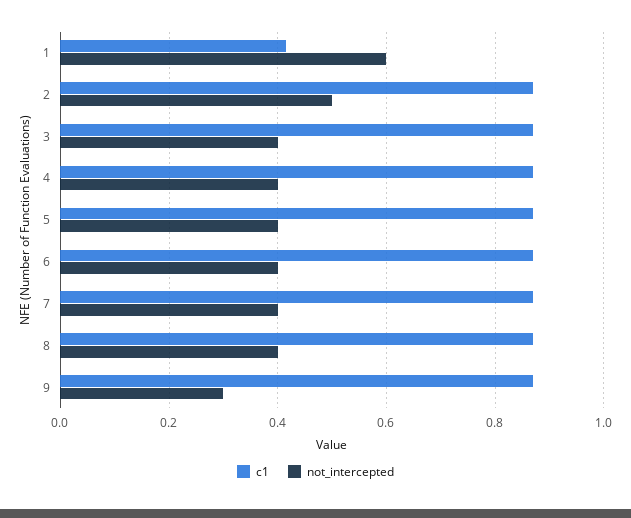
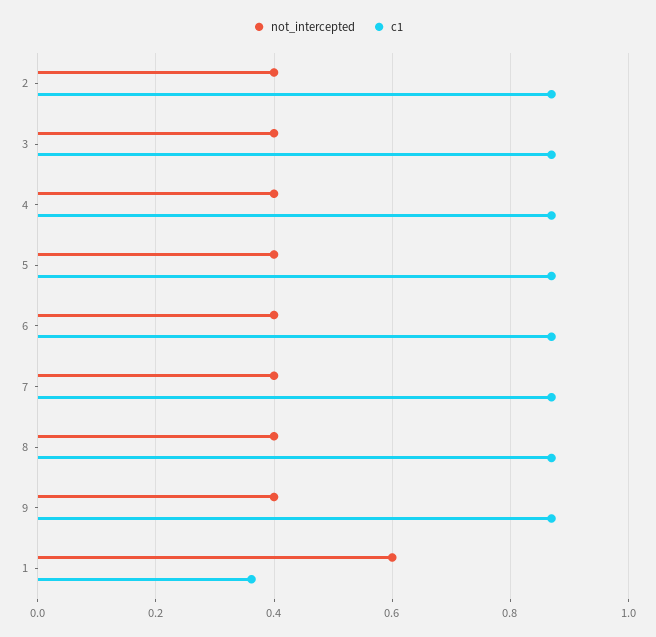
c1, 1: 0.42 -> 0.36
not_intercepted, 2: 0.5 -> 0.4
not_intercepted, 9: 0.3 -> 0.4

